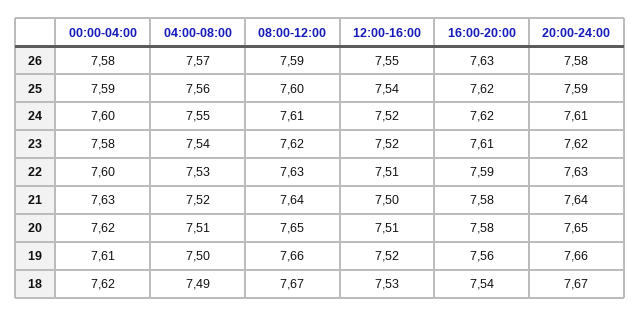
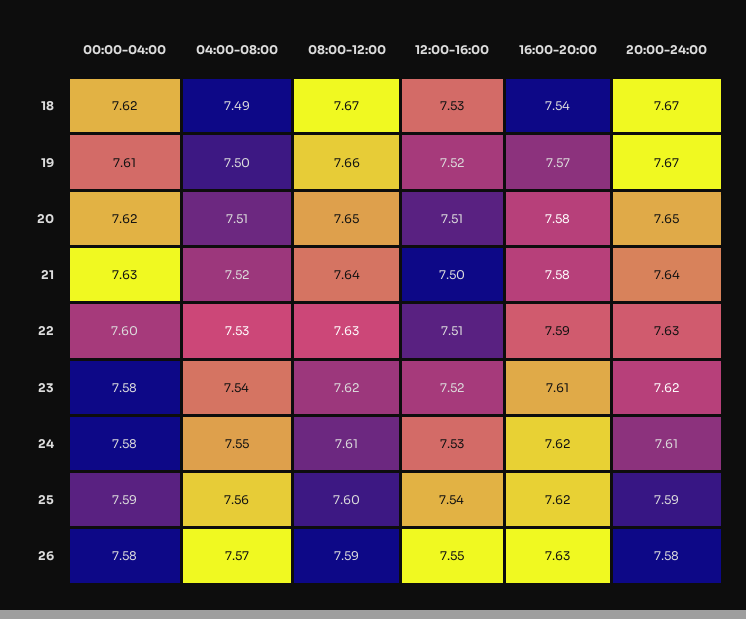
00:00-04:00, 24: 7.6 -> 7.58
12:00-16:00, 24: 7.52 -> 7.53
16:00-20:00, 19: 7.56 -> 7.57
20:00-24:00, 19: 7.66 -> 7.67

